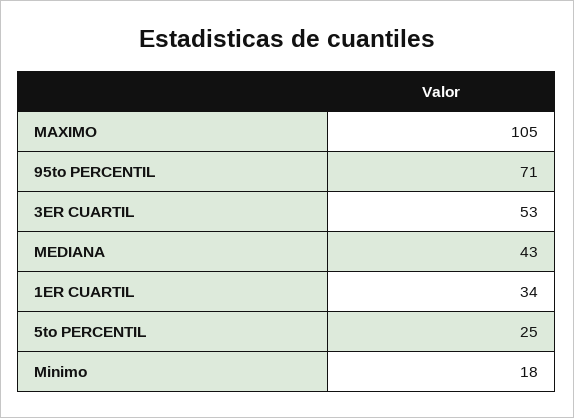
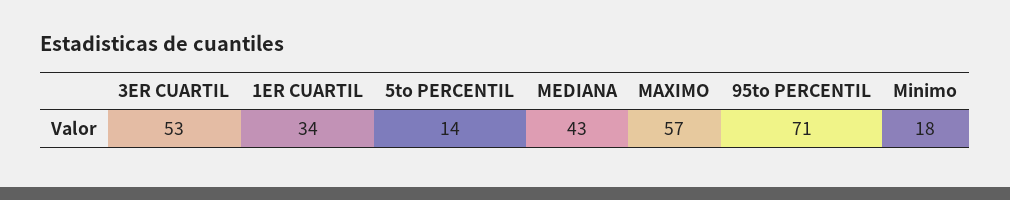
MAXIMO: 105 -> 57
5to PERCENTIL: 25 -> 14

